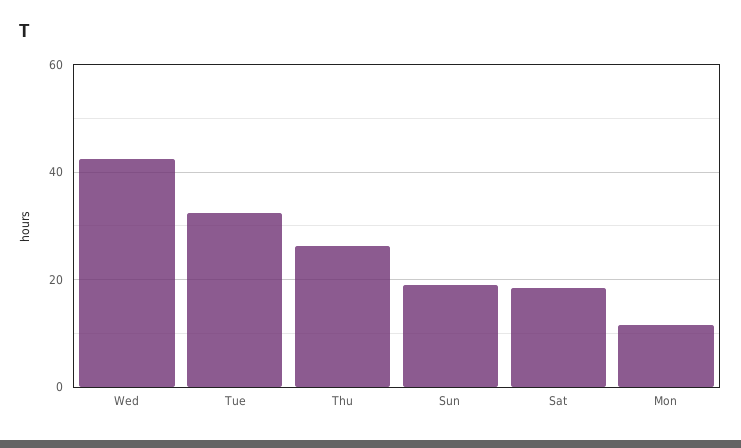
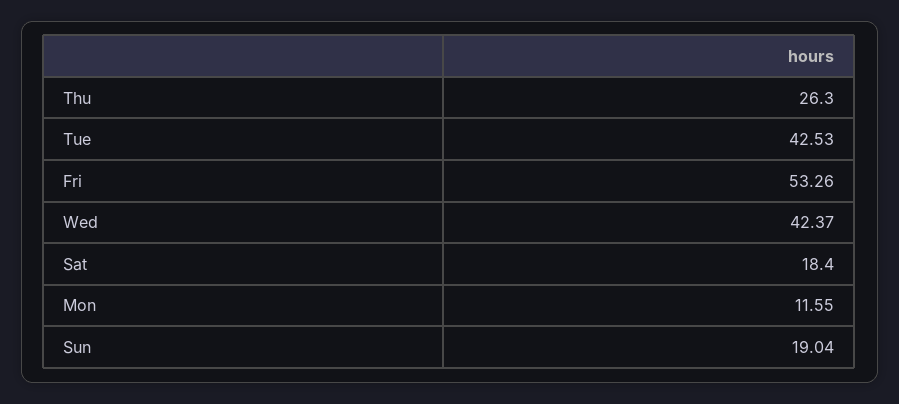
Tue: 32 -> 42.53
Fri: none -> 53.26

